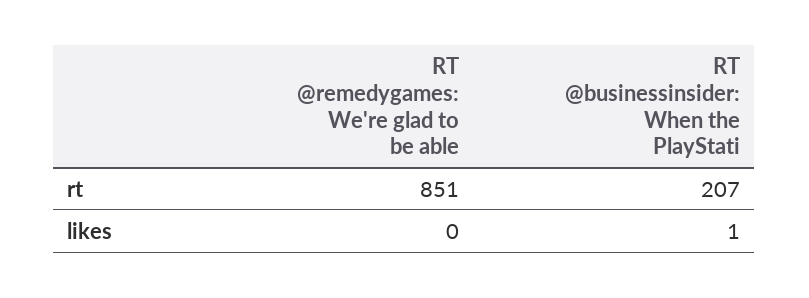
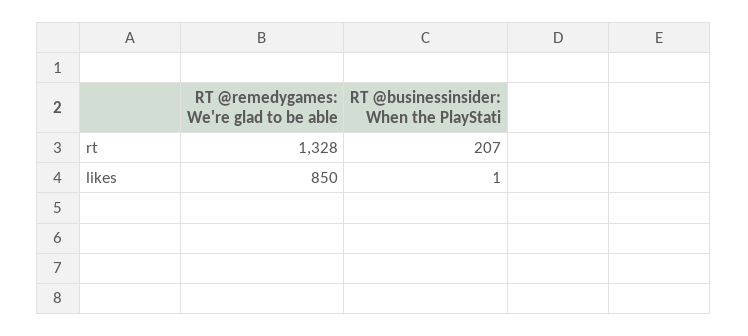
RT @remedygames: We're glad to be able, rt: 851 -> 1328
RT @remedygames: We're glad to be able, likes: 0 -> 850

